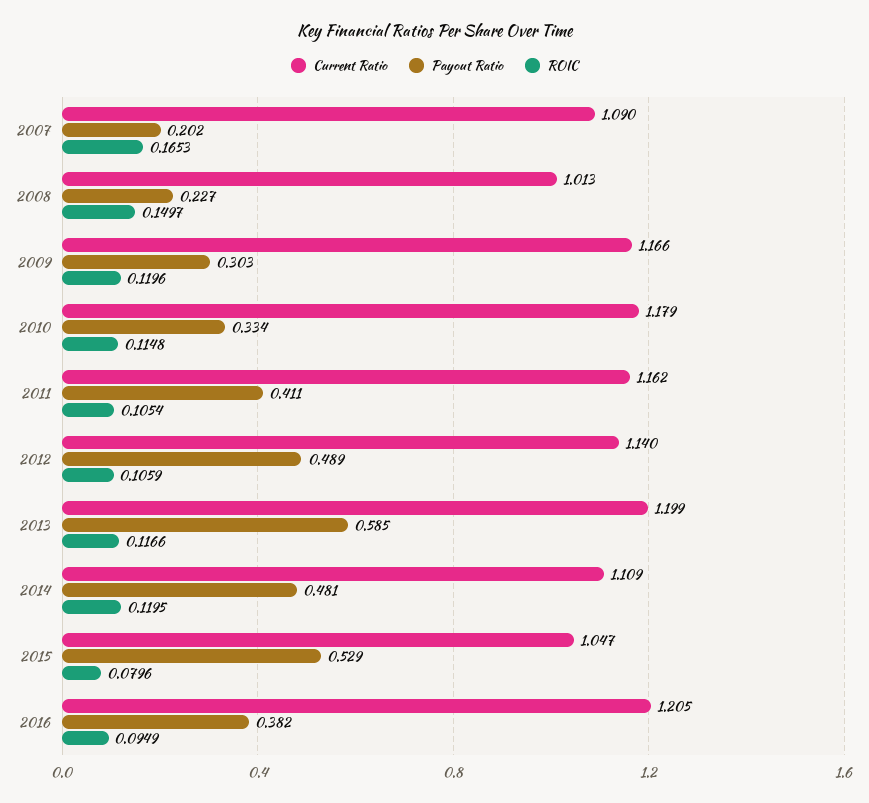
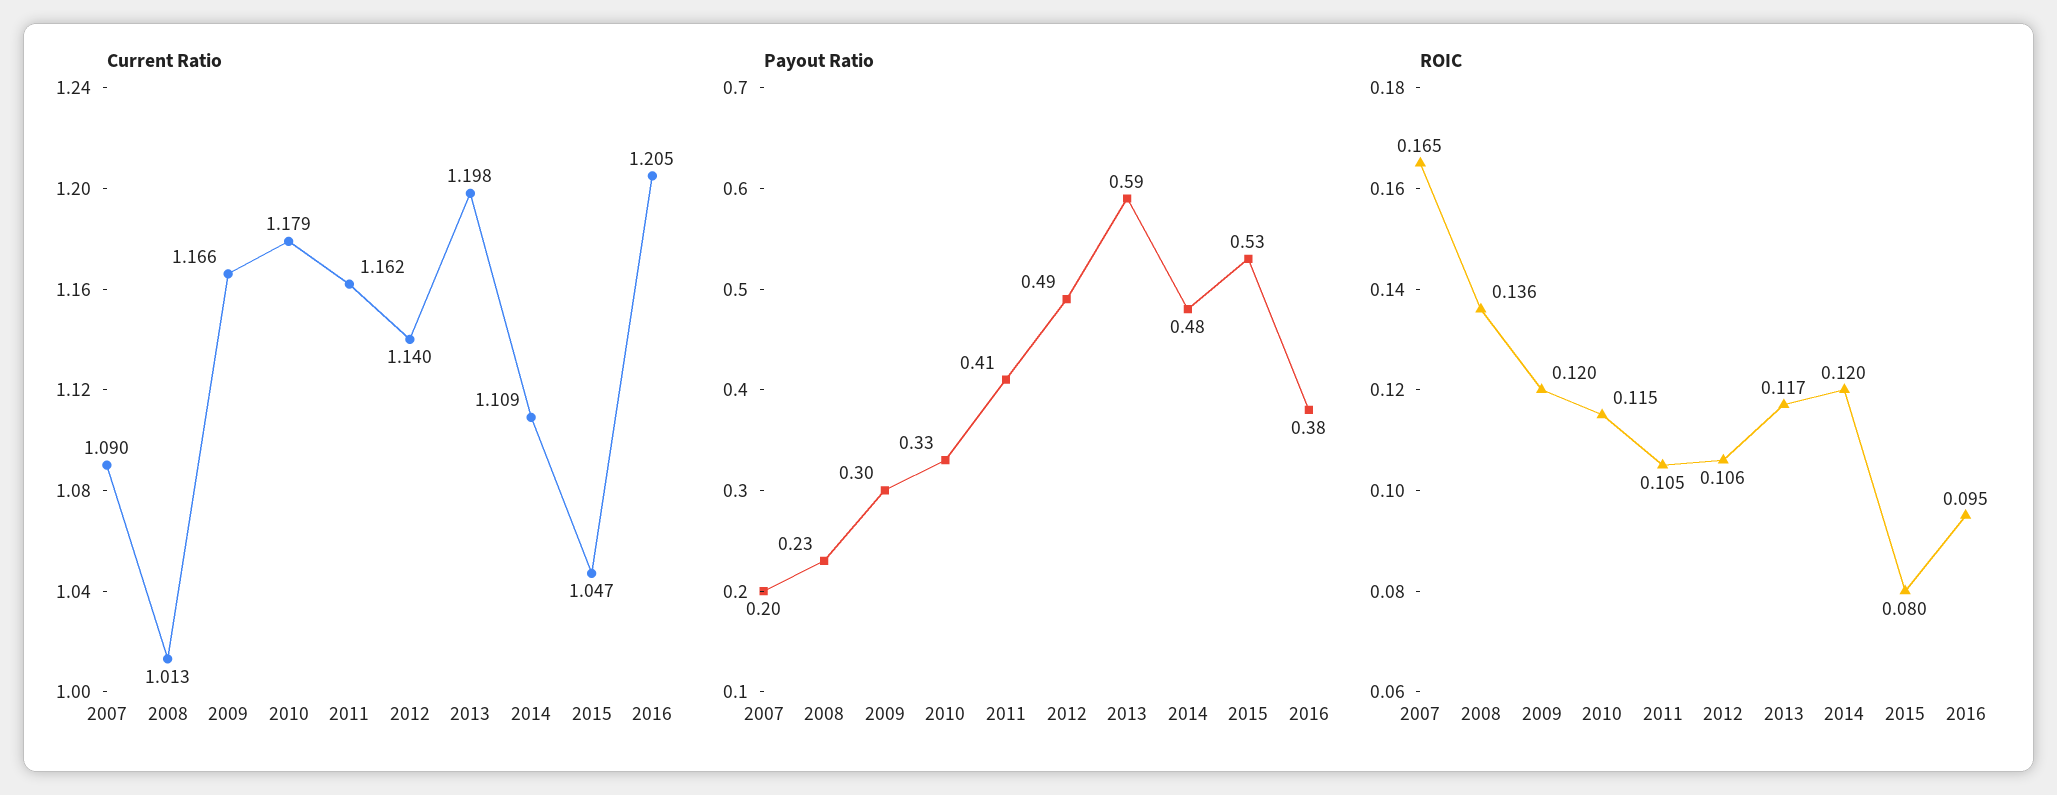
ROIC, 2008: 0.1497 -> 0.136
Current Ratio, 2013: 1.199 -> 1.198

